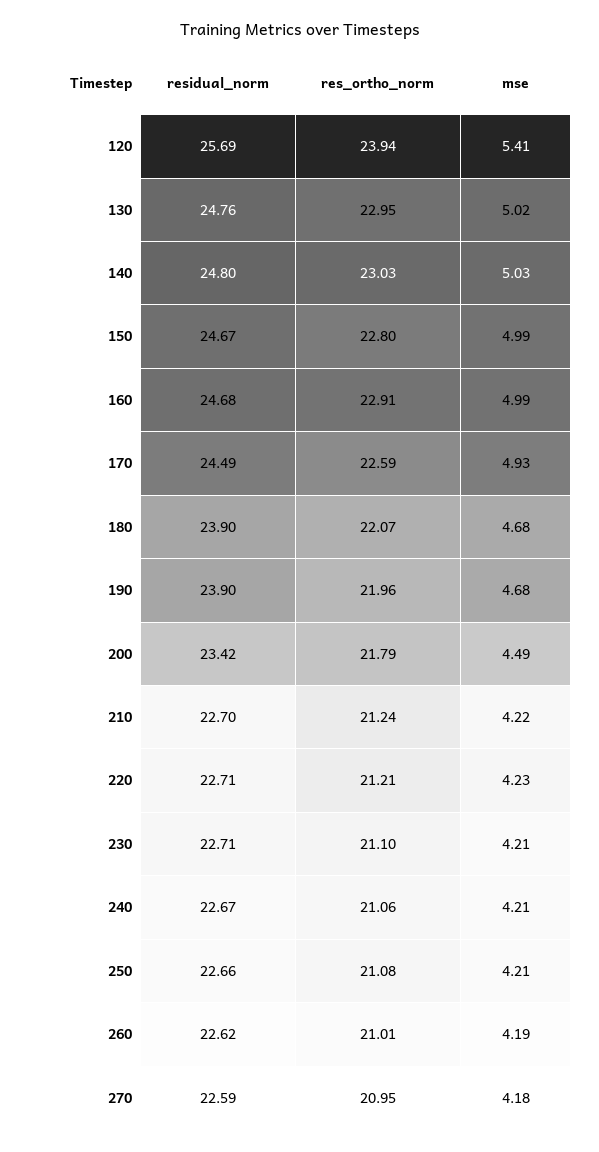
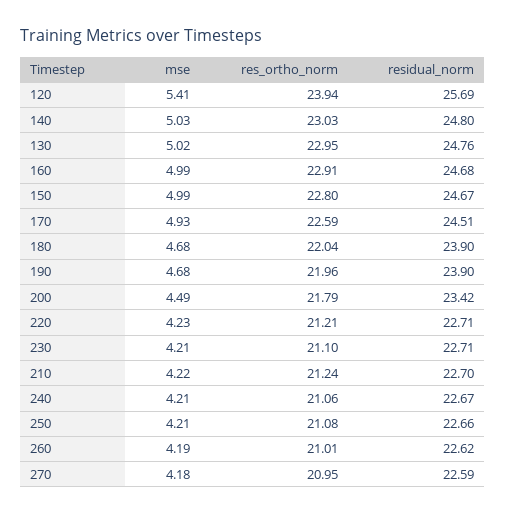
residual_norm, 170: 24.49 -> 24.51
res_ortho_norm, 180: 22.07 -> 22.04

